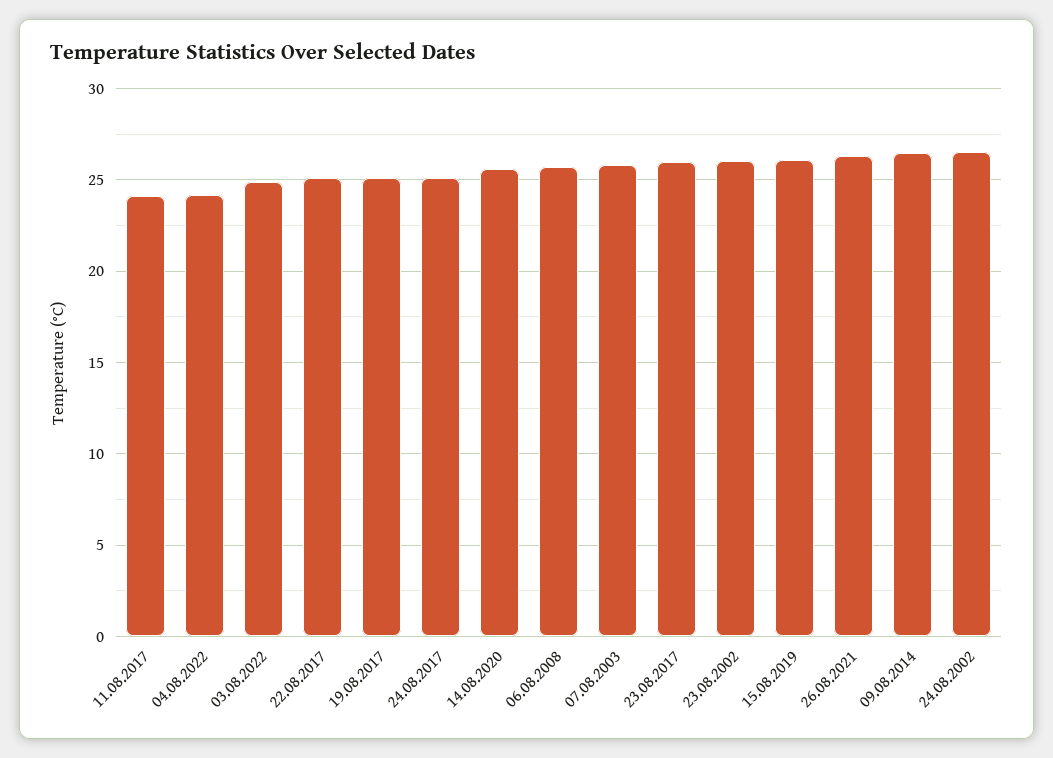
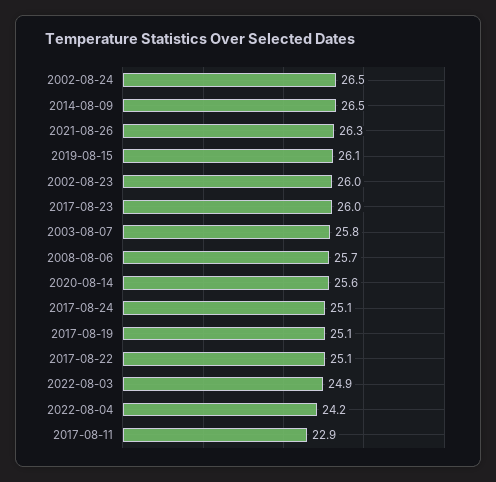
11.08.2017: 24 -> 22.9

